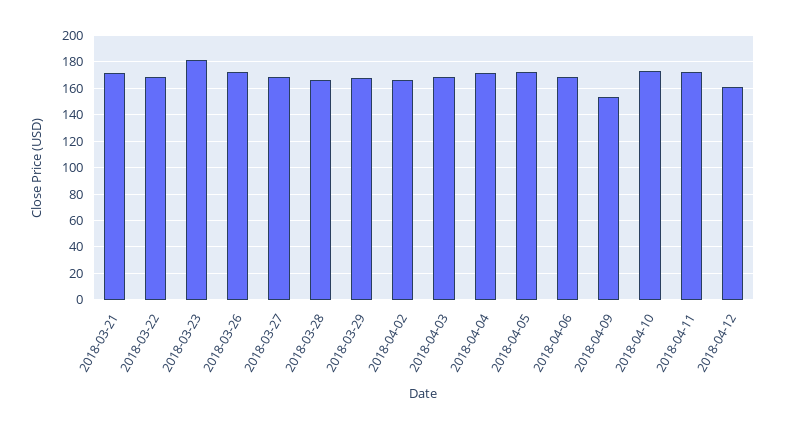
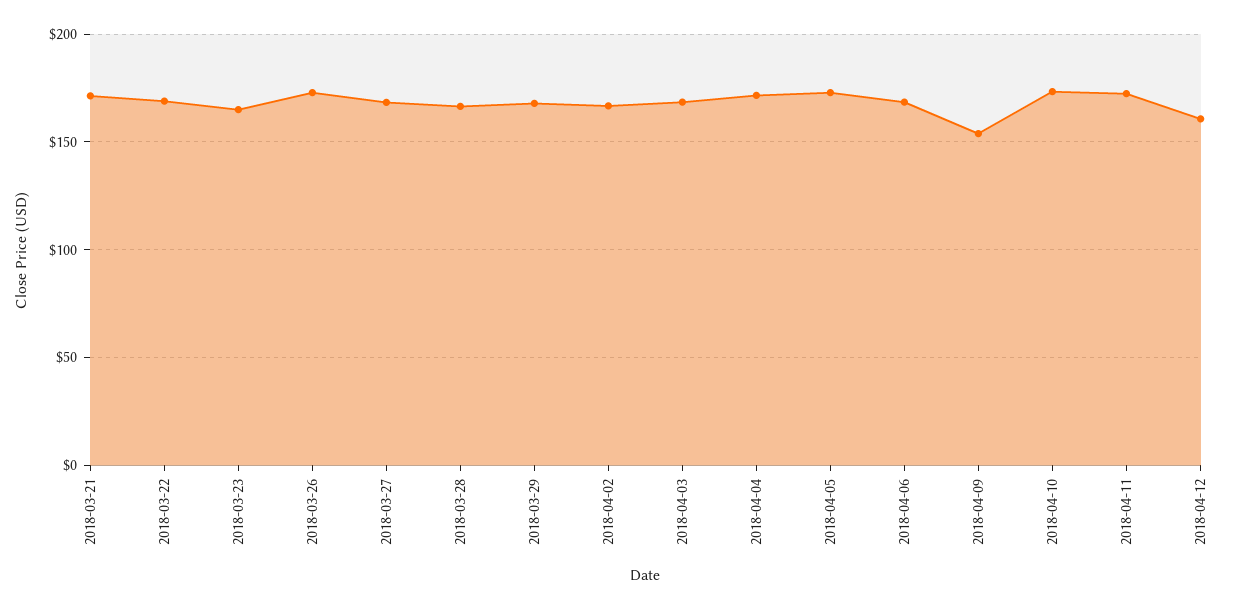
2018-03-23: 180 -> 165

